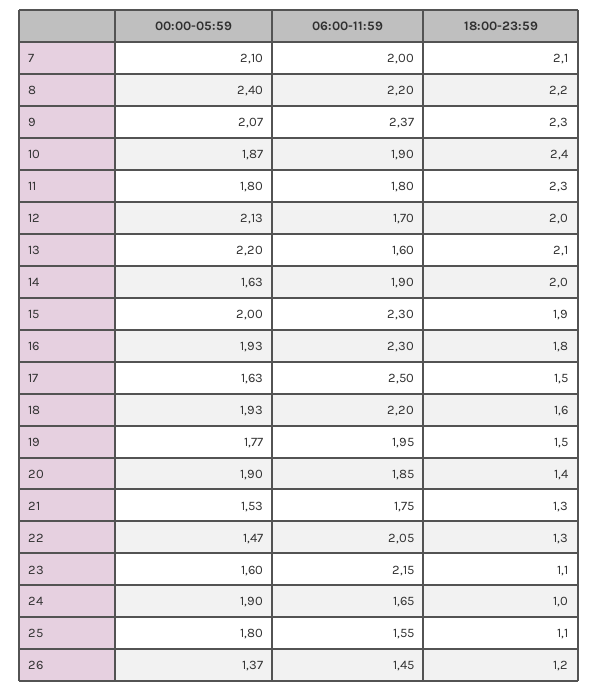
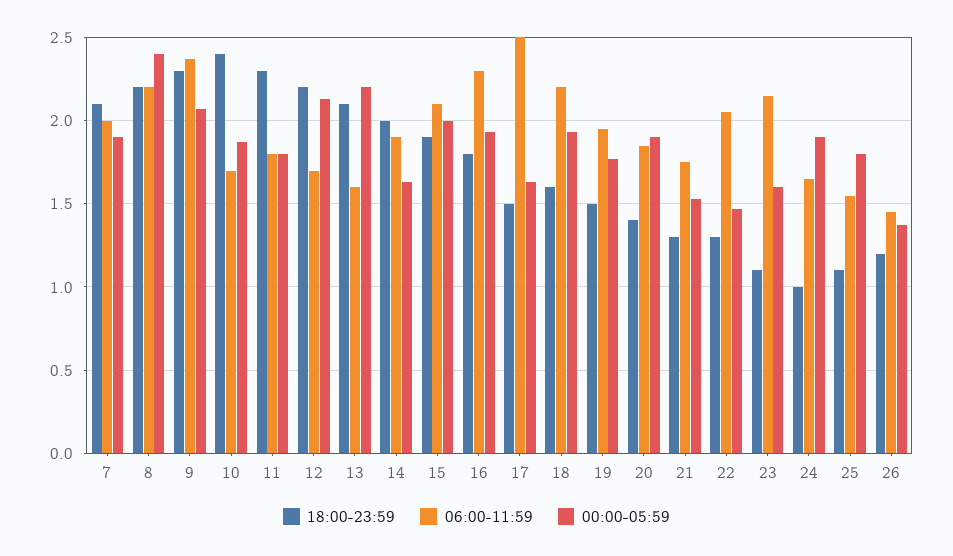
00:00-05:59, 7: 2.1 -> 1.9
06:00-11:59, 10: 1.9 -> 1.7
18:00-23:59, 12: 2 -> 2.2
06:00-11:59, 15: 2.3 -> 2.1

